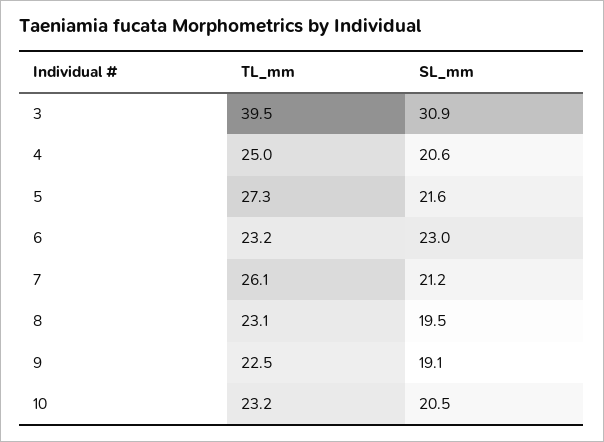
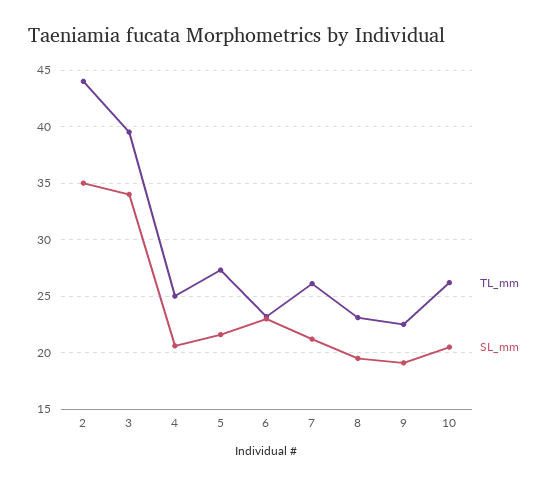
SL_mm, 3: 30.9 -> 34
TL_mm, 10: 23.2 -> 26
TL_mm, 2: none -> 44
SL_mm, 2: none -> 35

